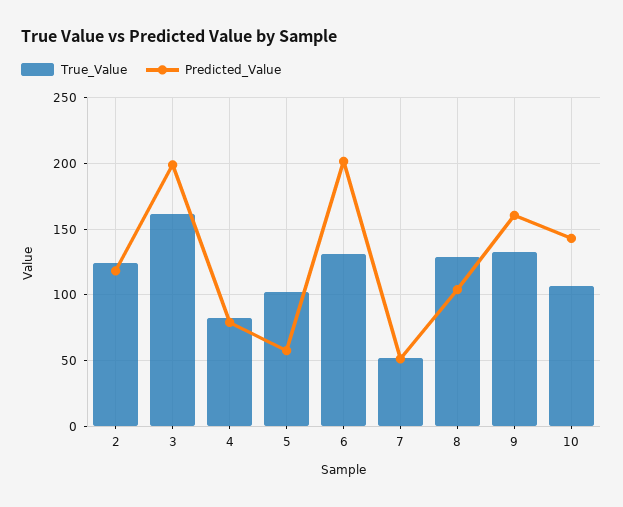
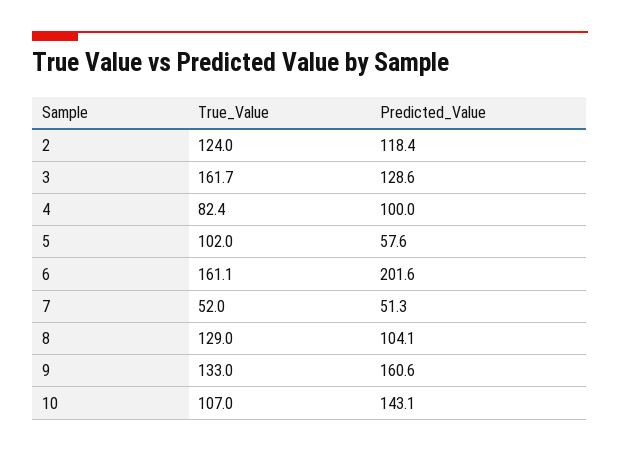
Predicted_Value, 3: 200 -> 128.6
Predicted_Value, 4: 80 -> 100
True_Value, 6: 130 -> 161.1

